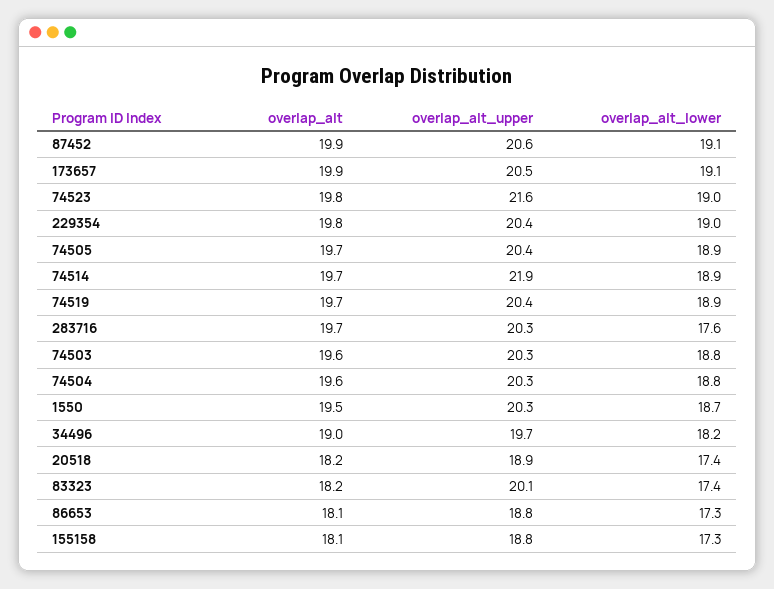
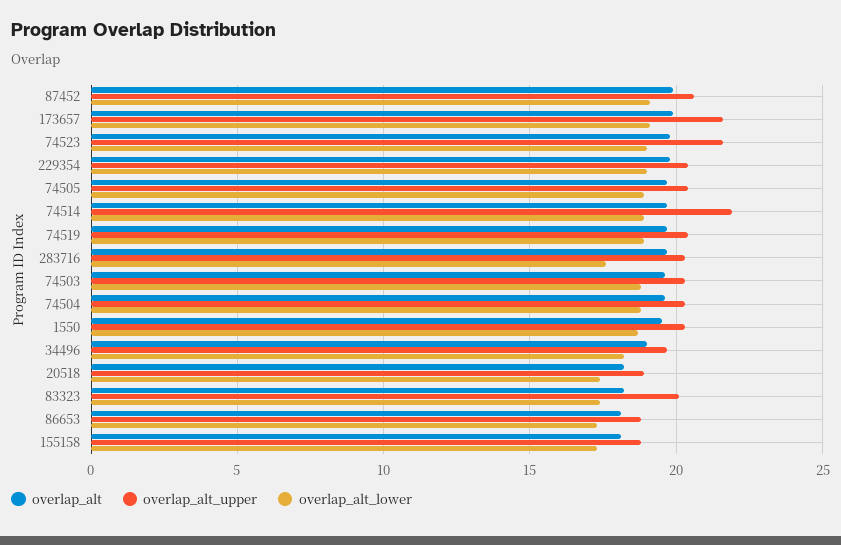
overlap_alt_upper, 173657: 20.5 -> 21.5

